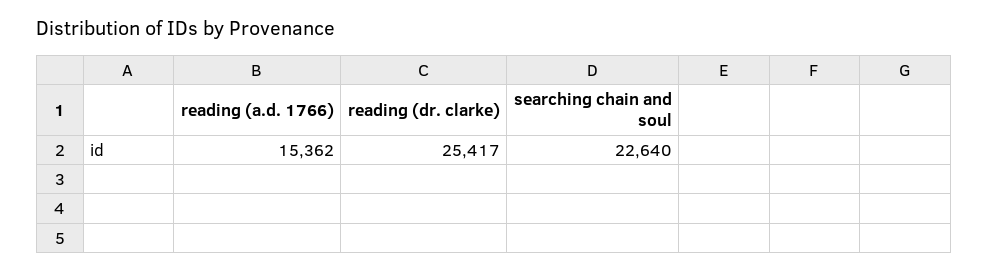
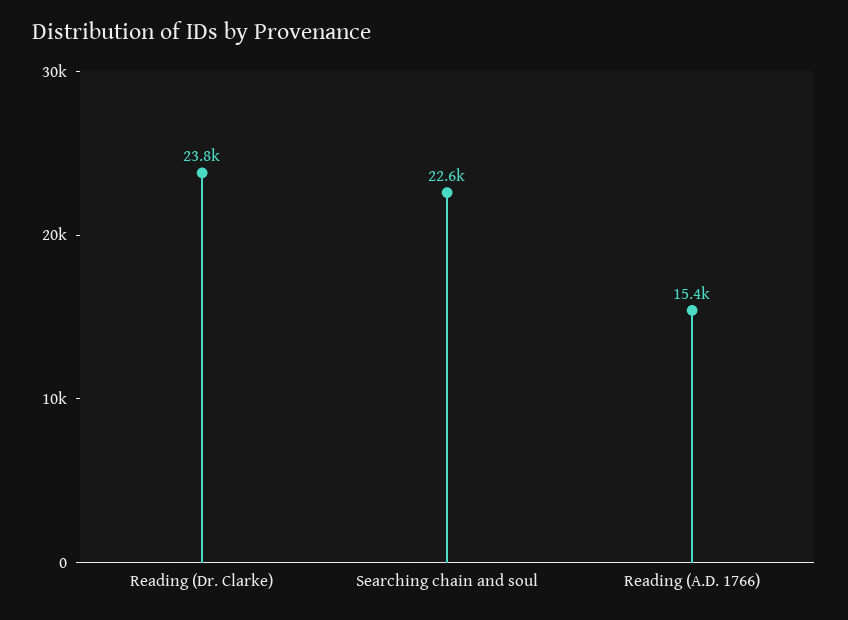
reading (dr. clarke): 25417 -> 23800

